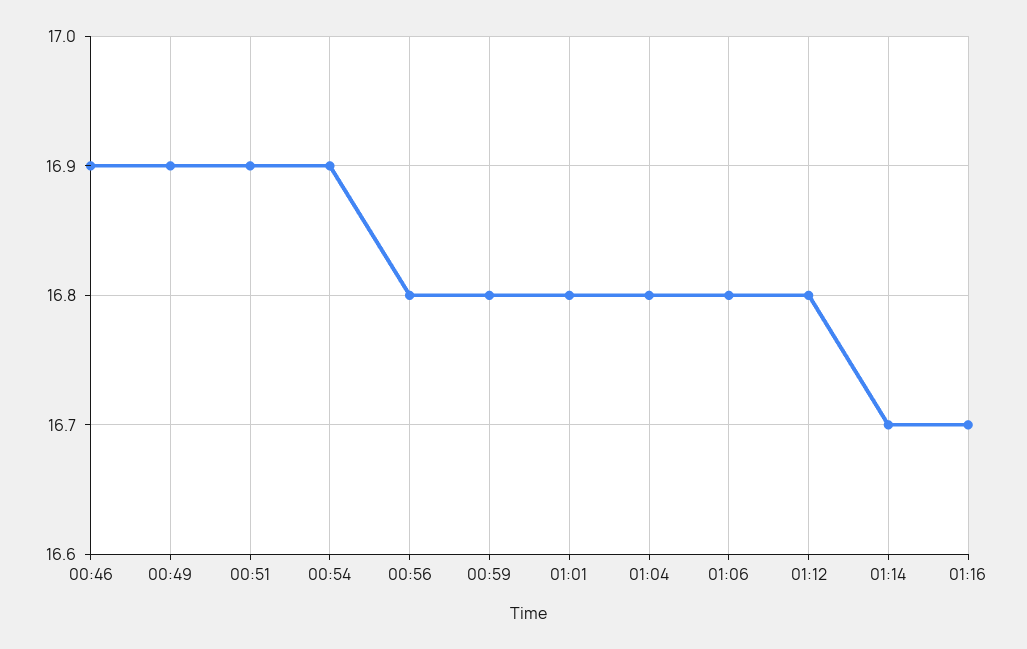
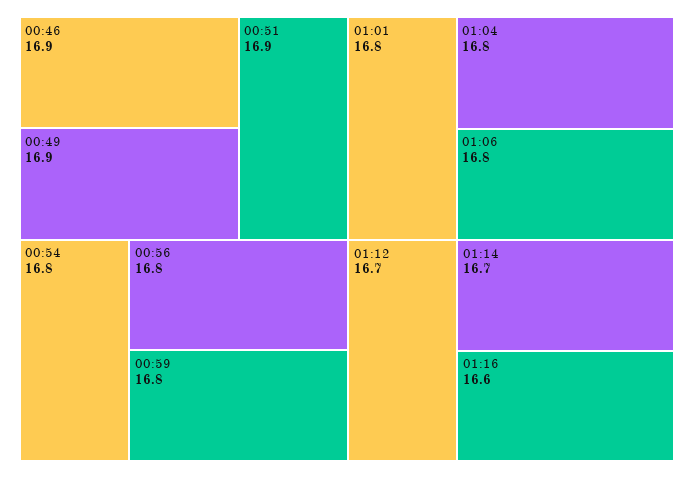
00:54: 16.9 -> 16.8
01:12: 16.8 -> 16.7
01:16: 16.7 -> 16.6

